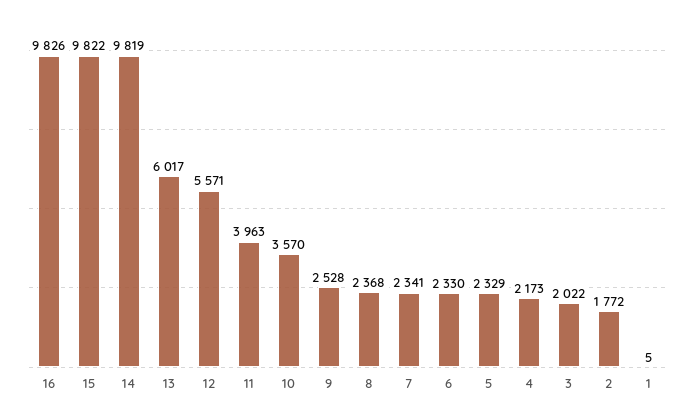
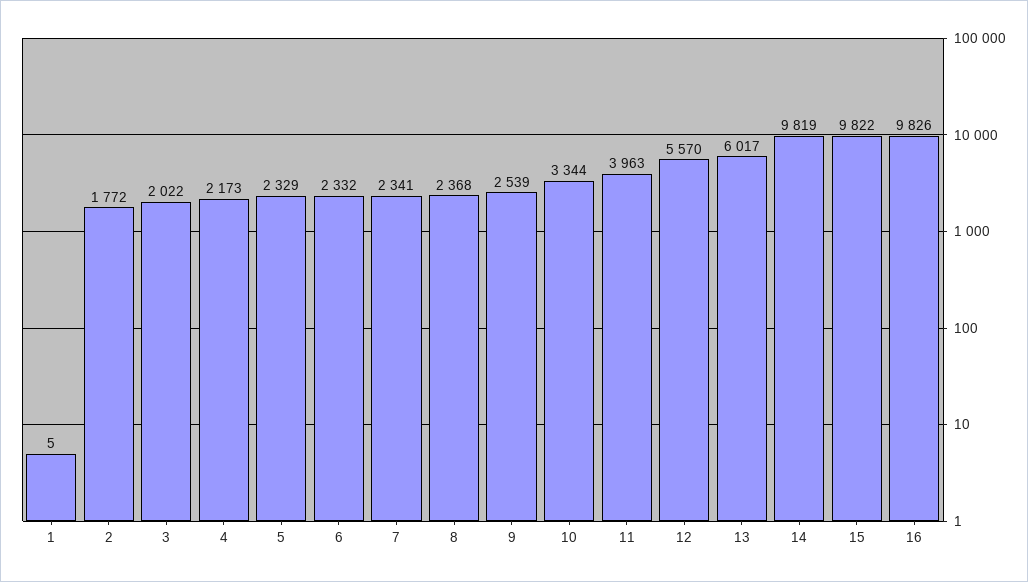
12: 5571 -> 5570
10: 3570 -> 3344
9: 2528 -> 2539
6: 2330 -> 2332

